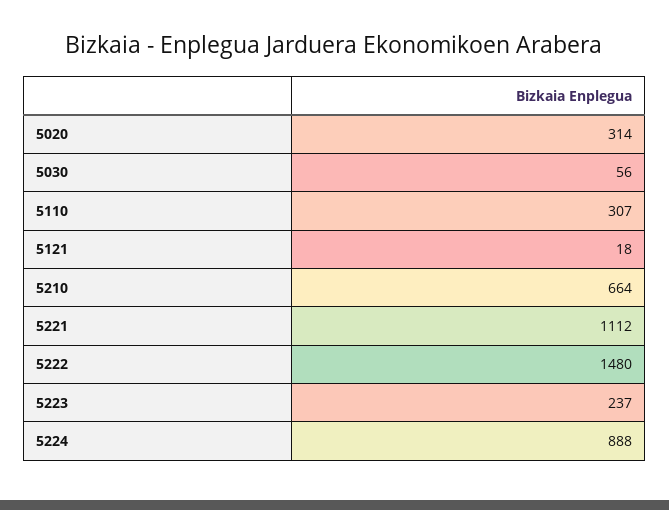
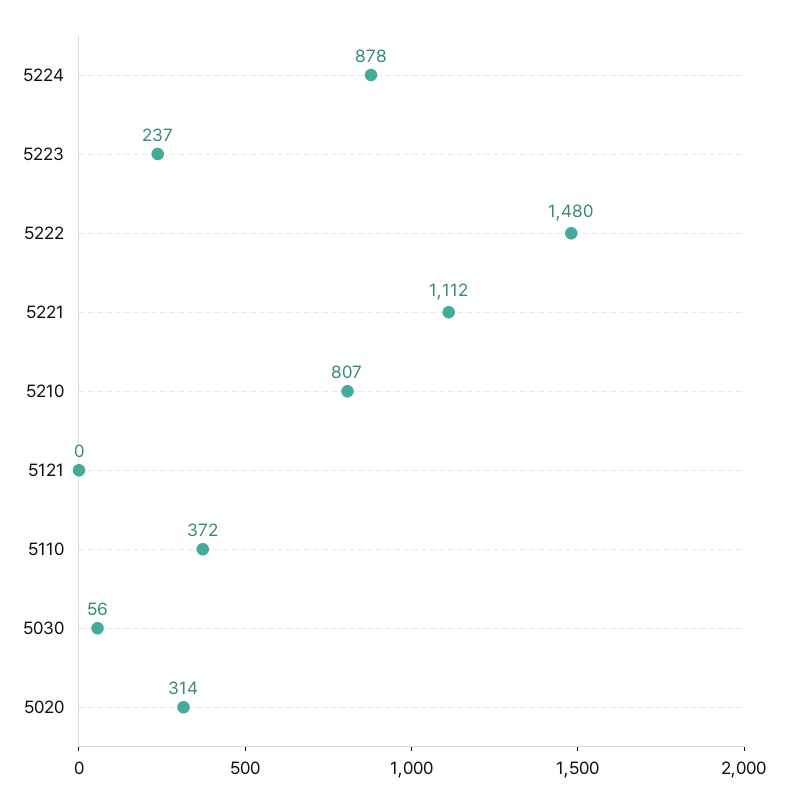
5110: 307 -> 372
5121: 18 -> 0
5210: 664 -> 807
5224: 888 -> 878

